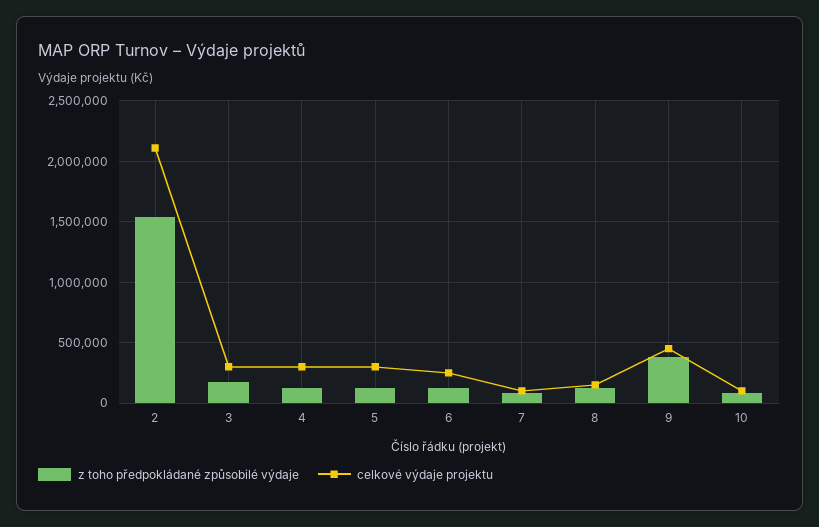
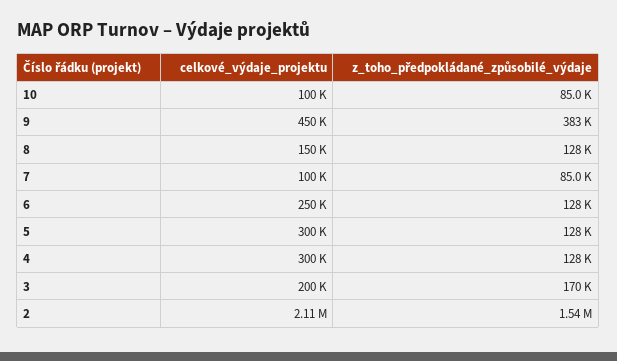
celkové výdaje projektu, 3: 300000 -> 200000

